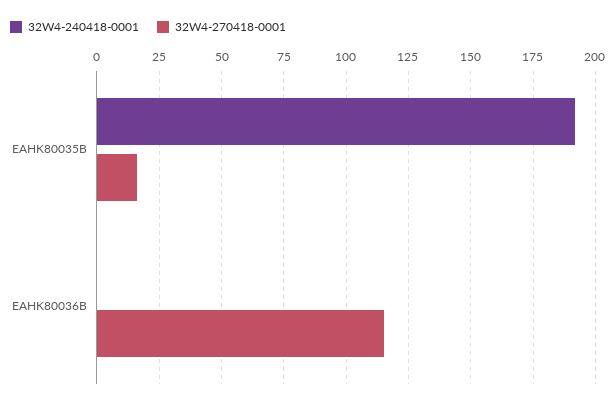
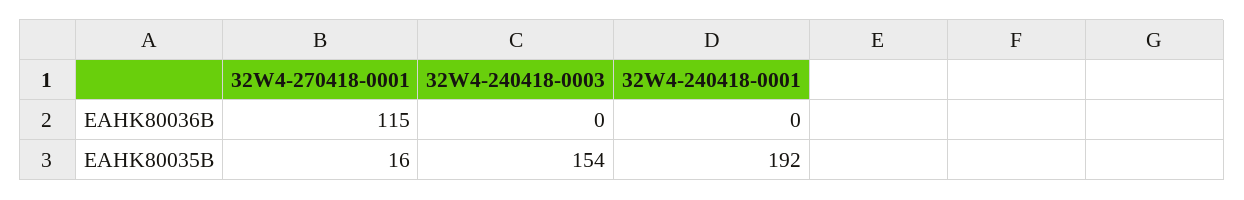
32W4-240418-0003, EAHK80036B: none -> 0
32W4-240418-0003, EAHK80035B: none -> 154

